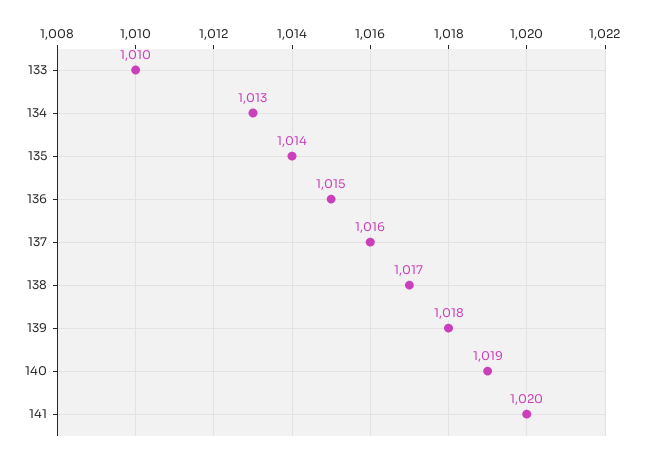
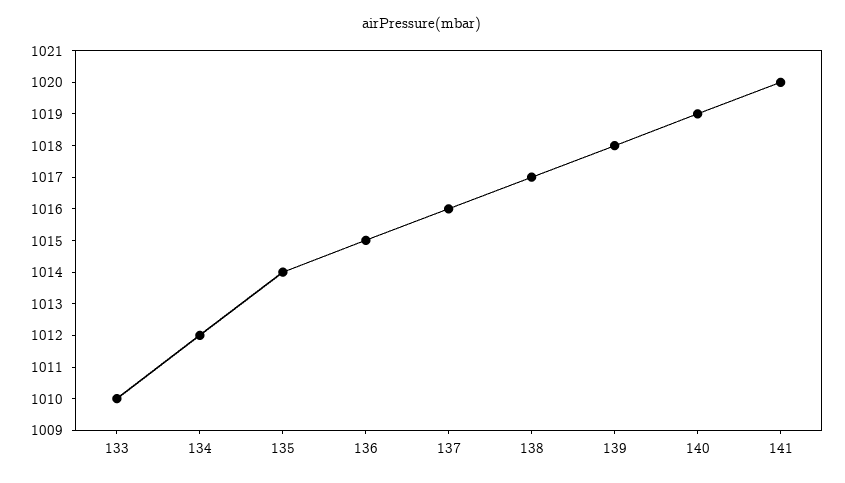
134: 1013 -> 1012

